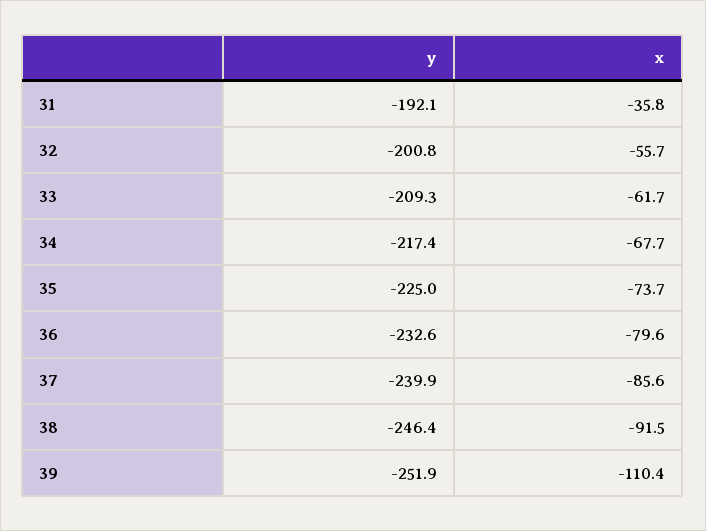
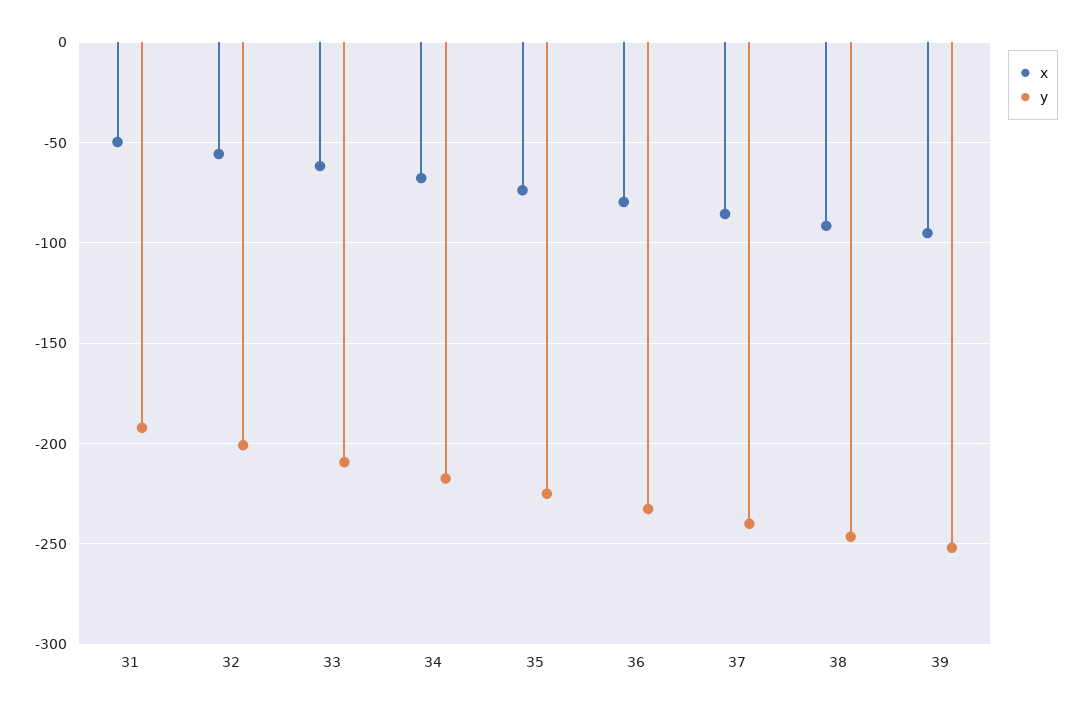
x, 31: -35.8 -> -50
x, 39: -110.4 -> -95

